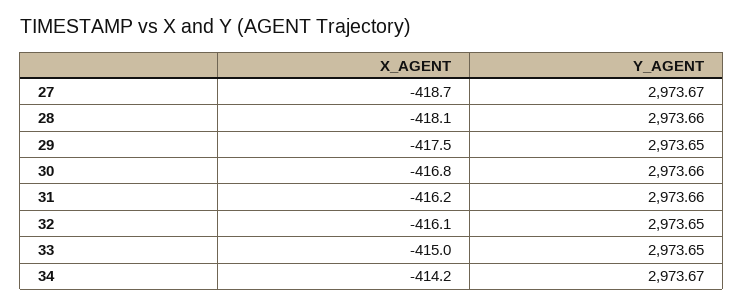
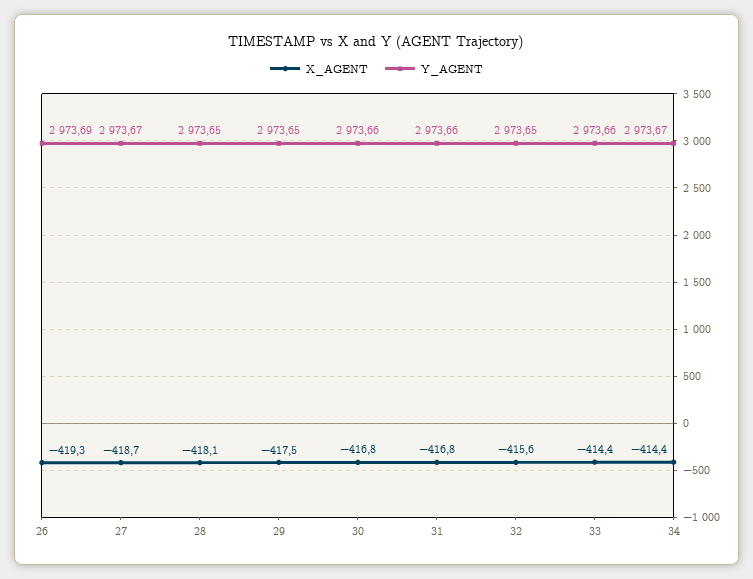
Y_AGENT, 28: 2973.66 -> 2973.65
X_AGENT, 31: -416.2 -> -416.8
X_AGENT, 32: -416.1 -> -415.6
X_AGENT, 33: -415 -> -414.4
Y_AGENT, 33: 2973.65 -> 2973.66
X_AGENT, 34: -414.2 -> -414.4
X_AGENT, 26: none -> -419.3
Y_AGENT, 26: none -> 2973.69

